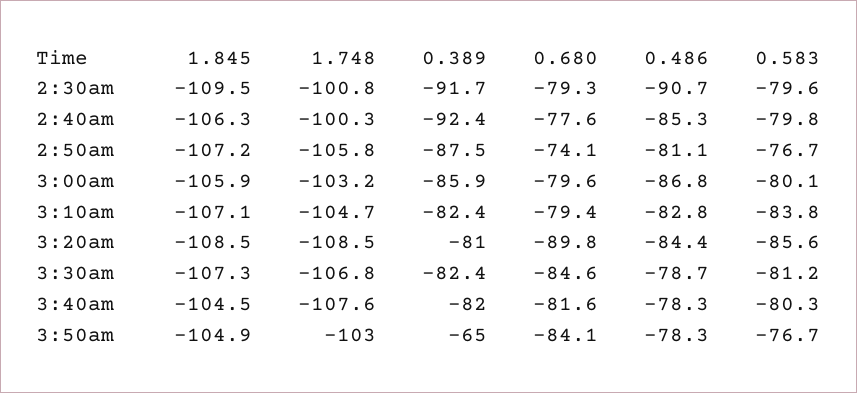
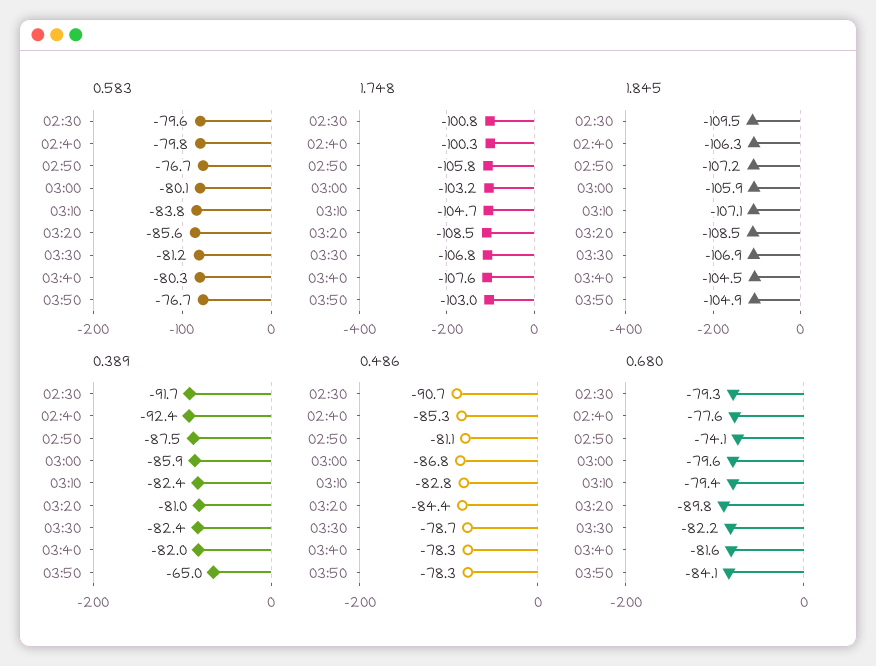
1.845, 3:30am: -107.3 -> -106.9
0.680, 3:30am: -84.6 -> -82.2

